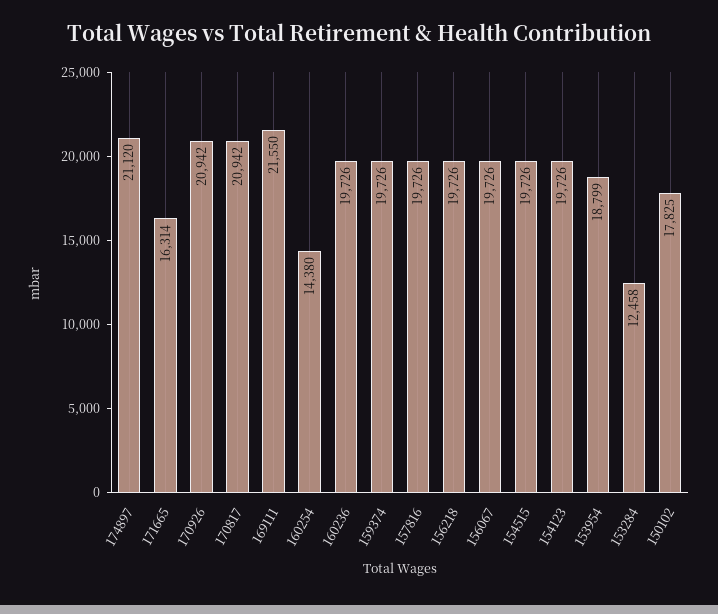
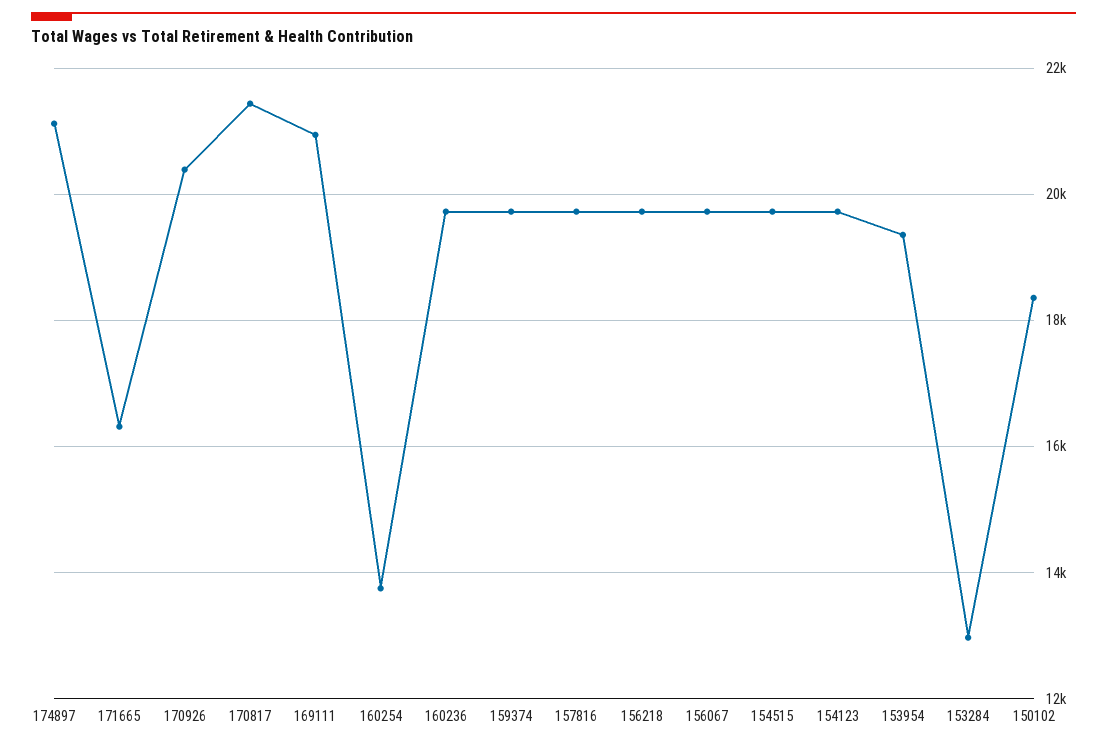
170926: 20942 -> 20400
170817: 20942 -> 21400
169111: 21550 -> 21000
160254: 14380 -> 13800
153954: 18799 -> 19400
153284: 12458 -> 13000
150102: 17825 -> 18400

